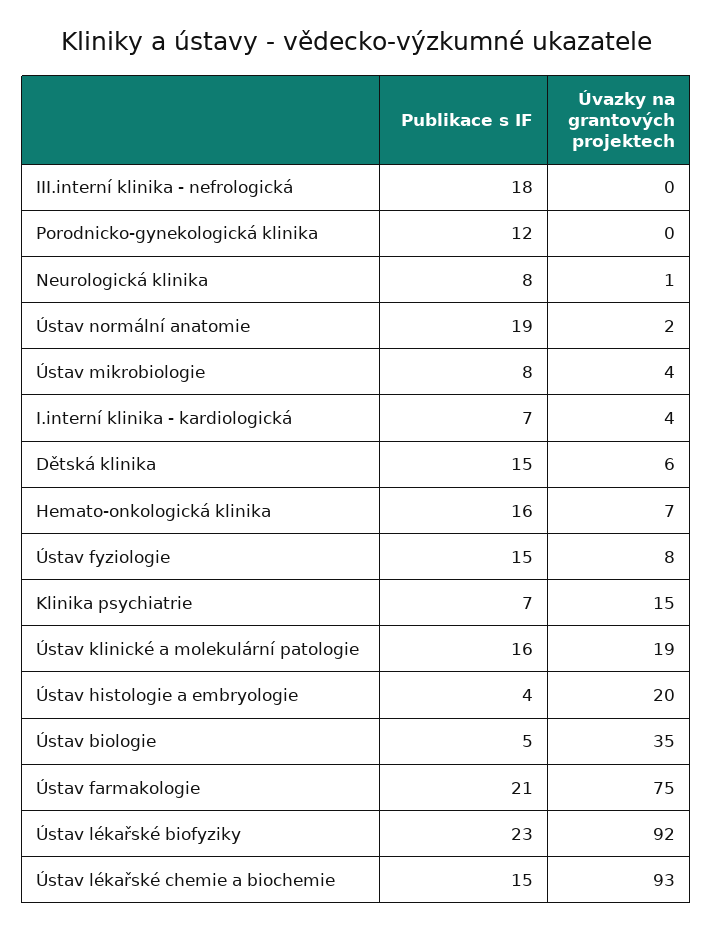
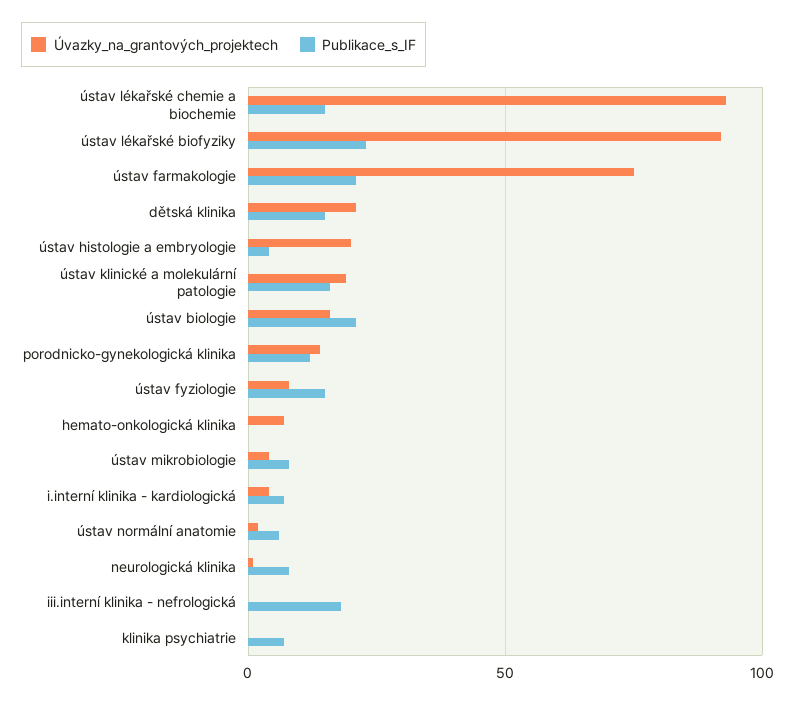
Úvazky na grantových projektech, Porodnicko-gynekologická klinika: 0 -> 15
Publikace s IF, Ústav normální anatomie: 19 -> 5
Úvazky na grantových projektech, Dětská klinika: 6 -> 20
Publikace s IF, Hemato-onkologická klinika: 16 -> 0
Úvazky na grantových projektech, Klinika psychiatrie: 15 -> 0
Publikace s IF, Ústav biologie: 5 -> 20
Úvazky na grantových projektech, Ústav biologie: 35 -> 15

